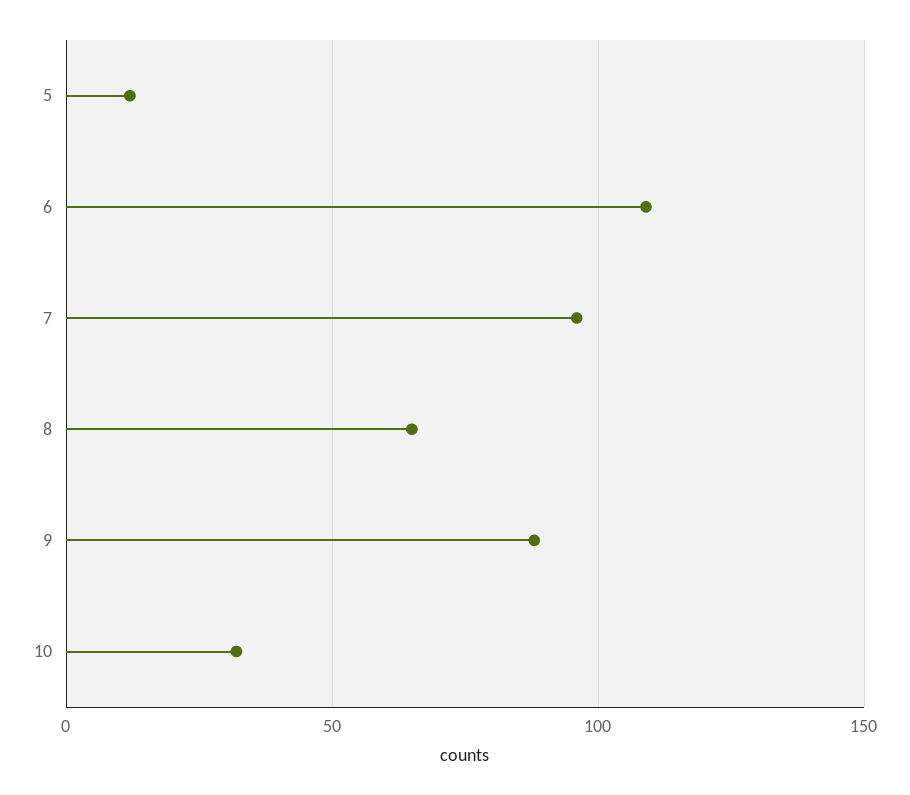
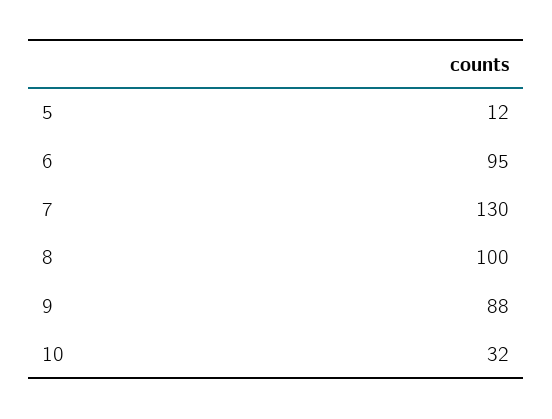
6: 110 -> 95
7: 95 -> 130
8: 65 -> 100

